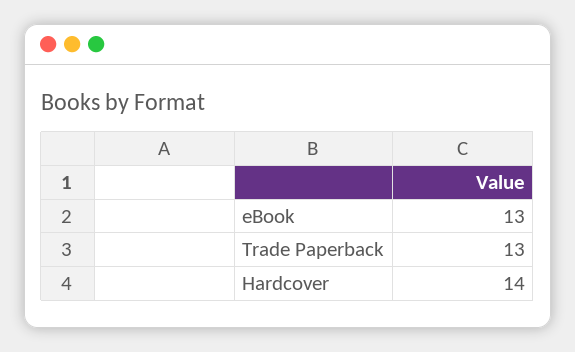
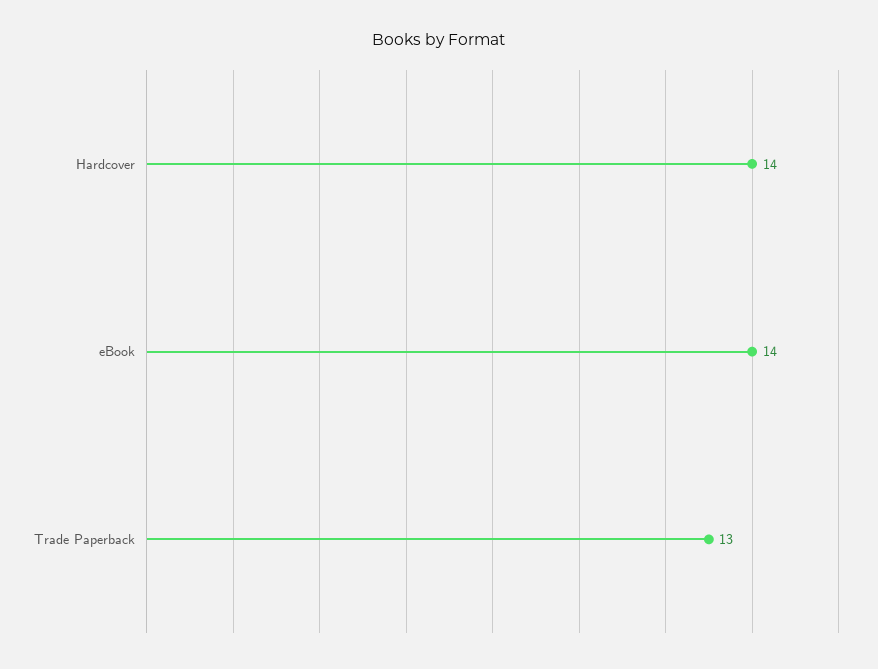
eBook: 13 -> 14

